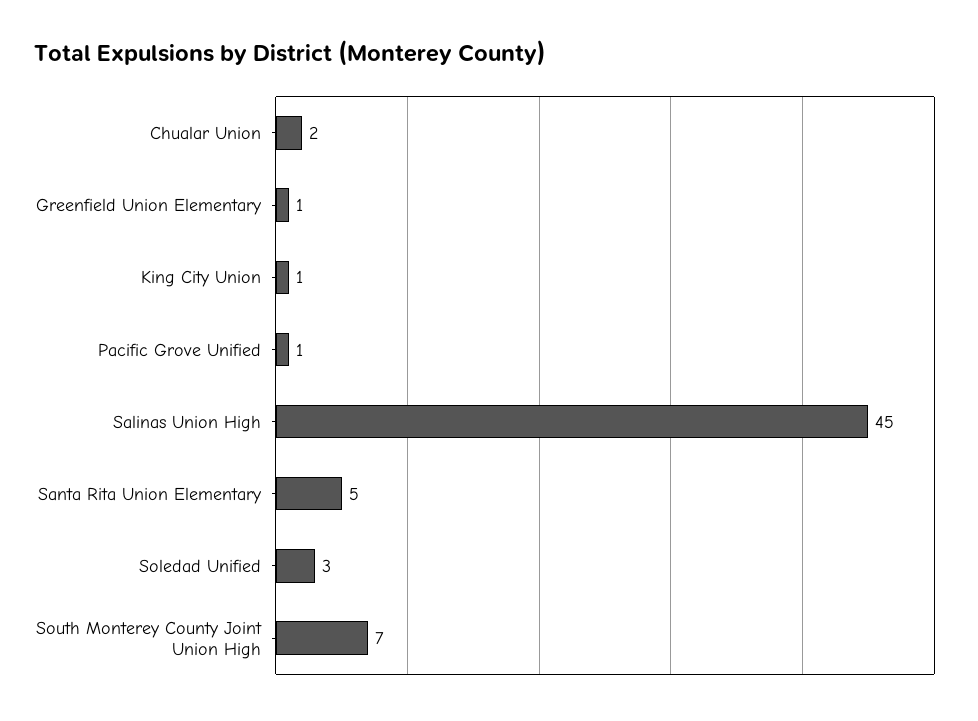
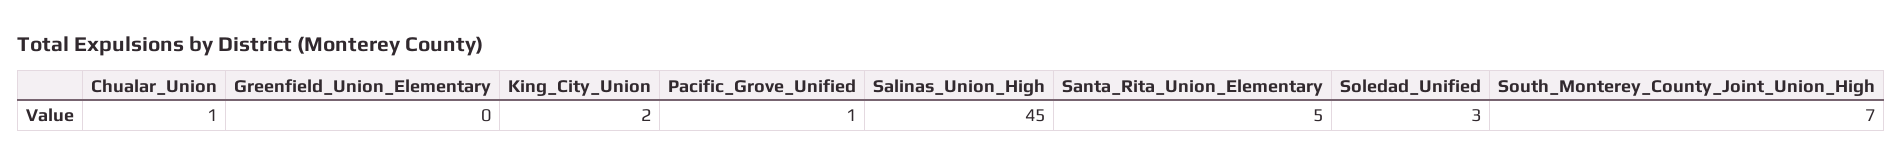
Chualar Union: 2 -> 1
Greenfield Union Elementary: 1 -> 0
King City Union: 1 -> 2

